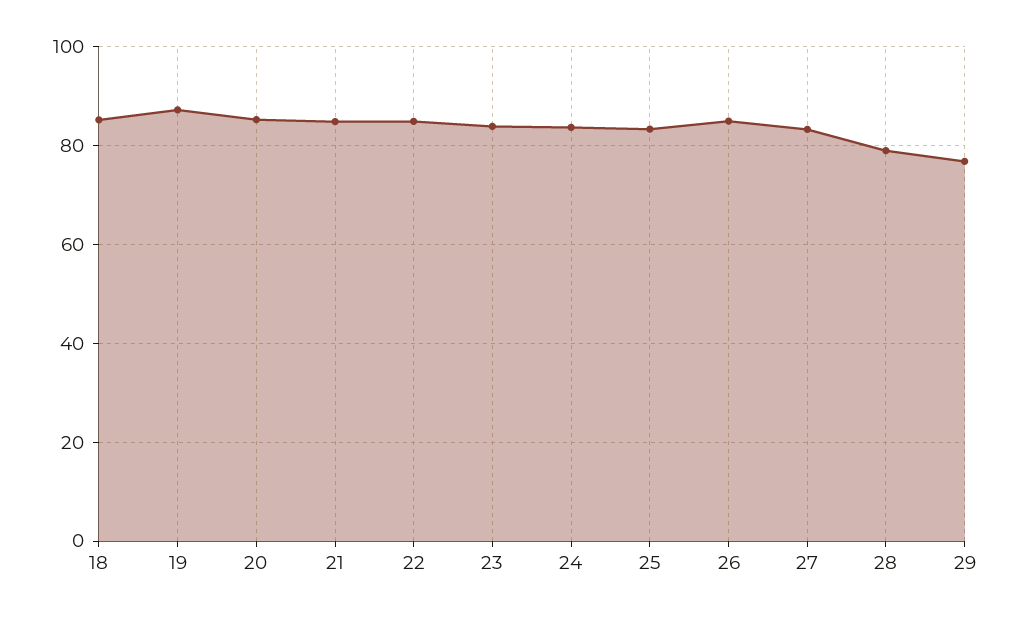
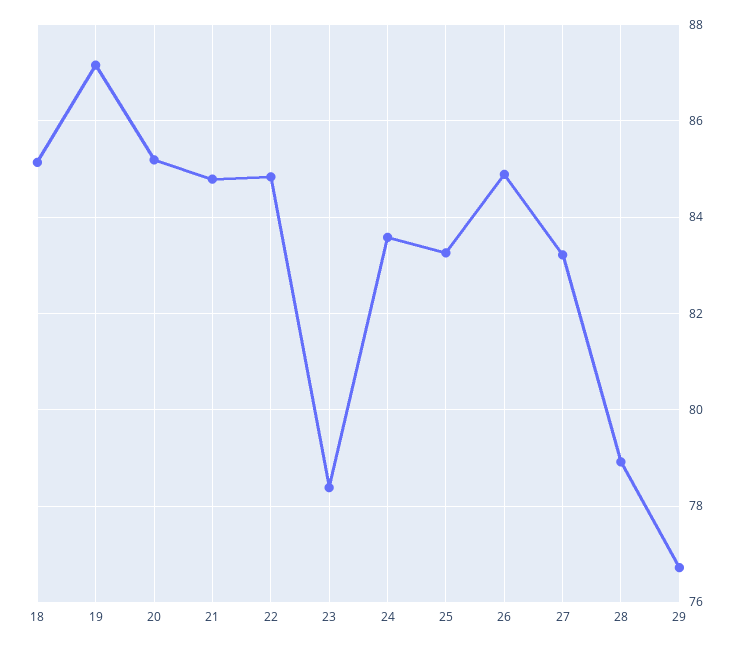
23: 84 -> 78.4

